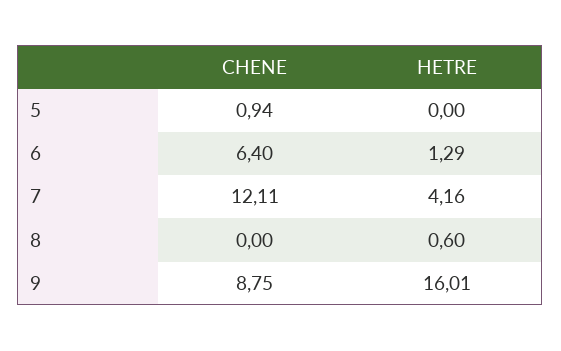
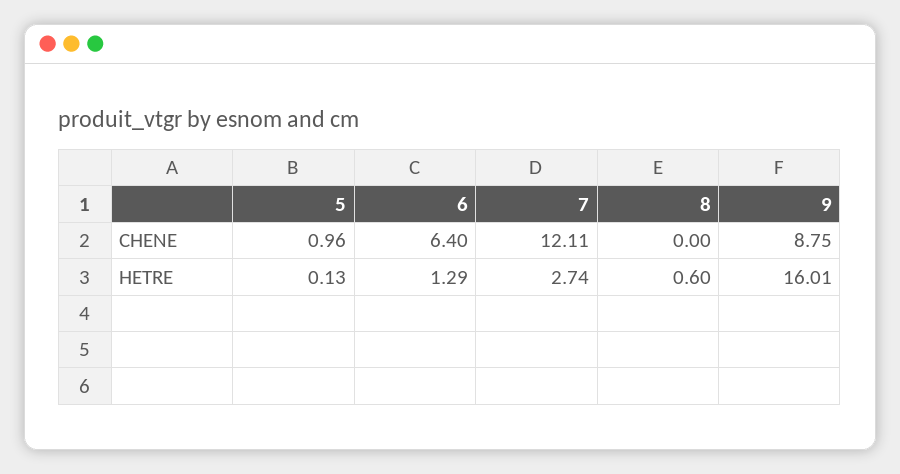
CHENE, 5: 0.94 -> 0.96
HETRE, 5: 0 -> 0.13
HETRE, 7: 4.16 -> 2.74

